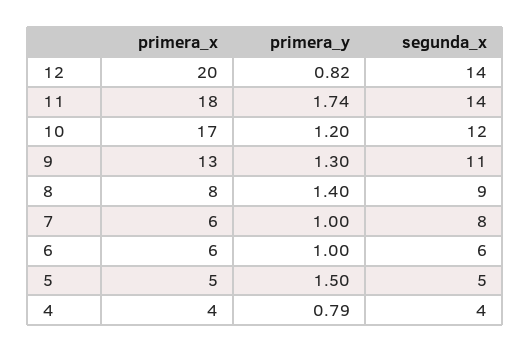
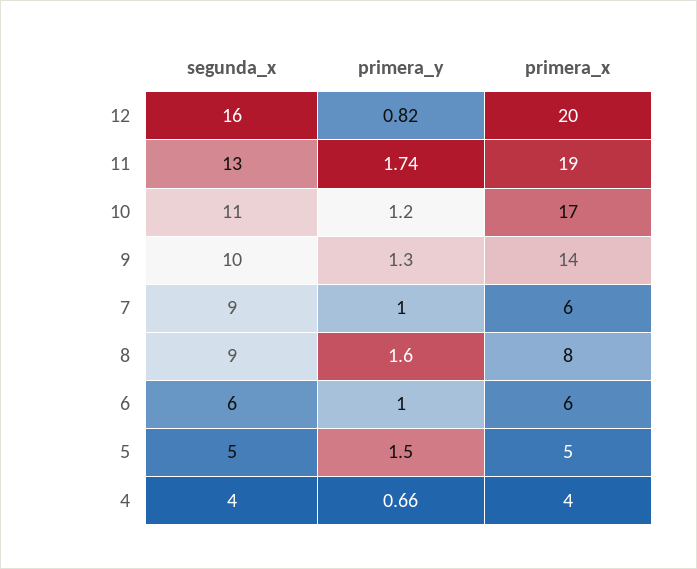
segunda_x, 12: 14 -> 16
primera_x, 11: 18 -> 19
segunda_x, 11: 14 -> 13
segunda_x, 10: 12 -> 11
primera_x, 9: 13 -> 14
segunda_x, 9: 11 -> 10
primera_y, 8: 1.4 -> 1.6
segunda_x, 7: 8 -> 9
primera_y, 4: 0.79 -> 0.66

